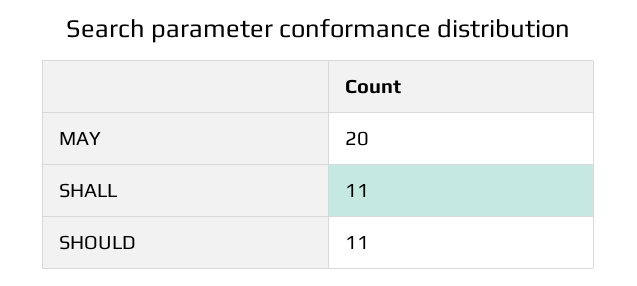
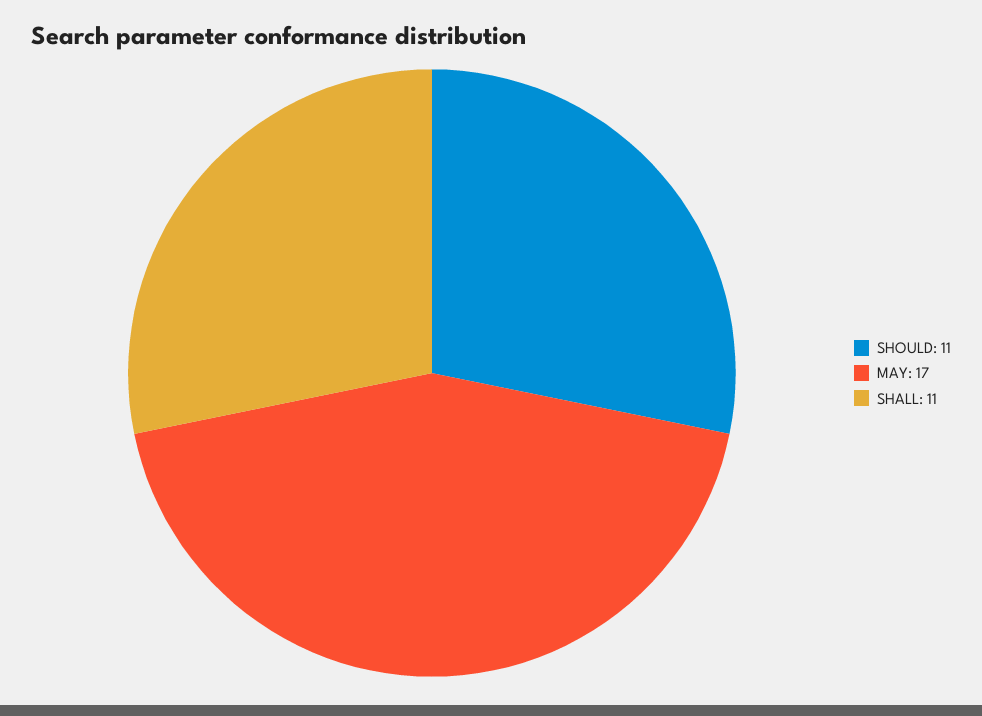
MAY: 20 -> 17

